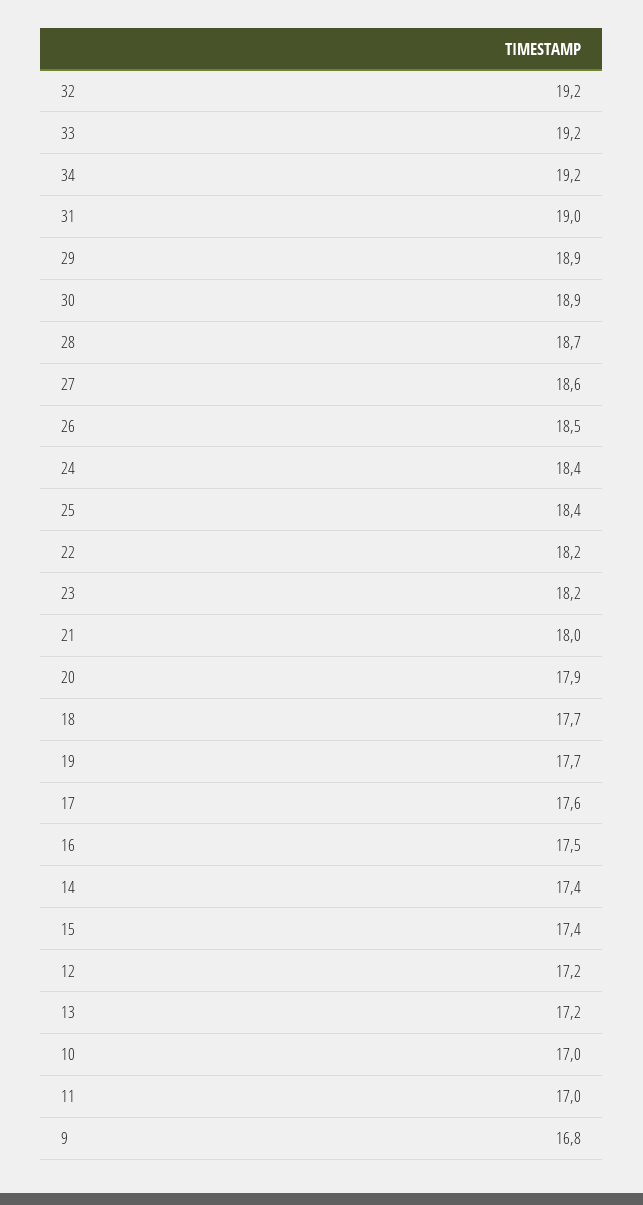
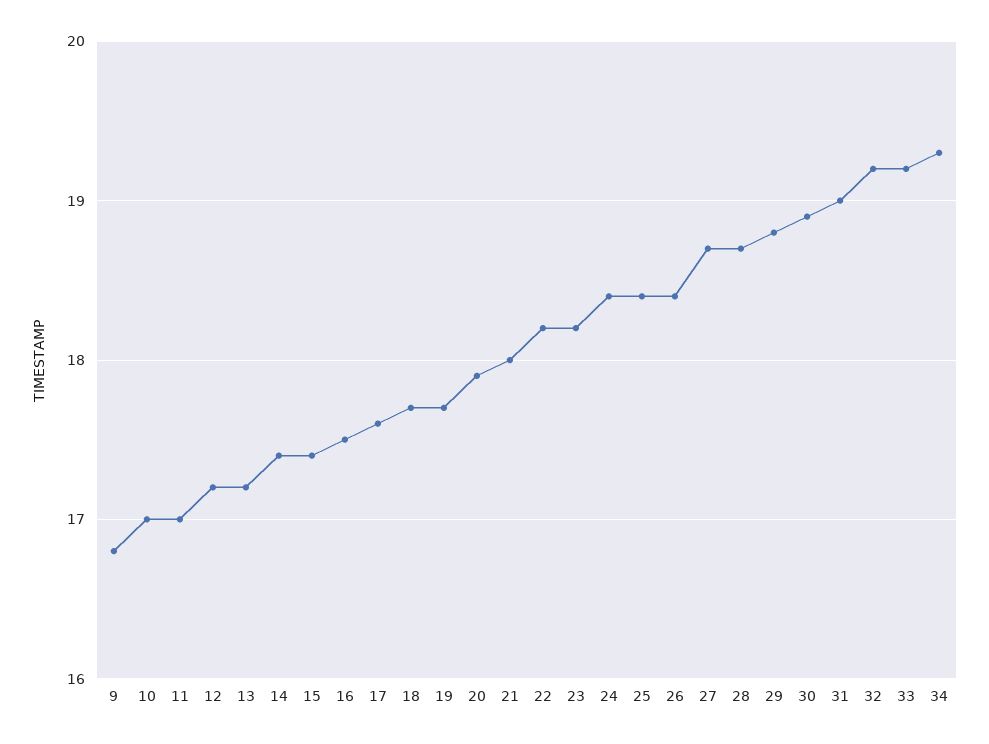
34: 19.2 -> 19.3
29: 18.9 -> 18.8
27: 18.6 -> 18.7
26: 18.5 -> 18.4

